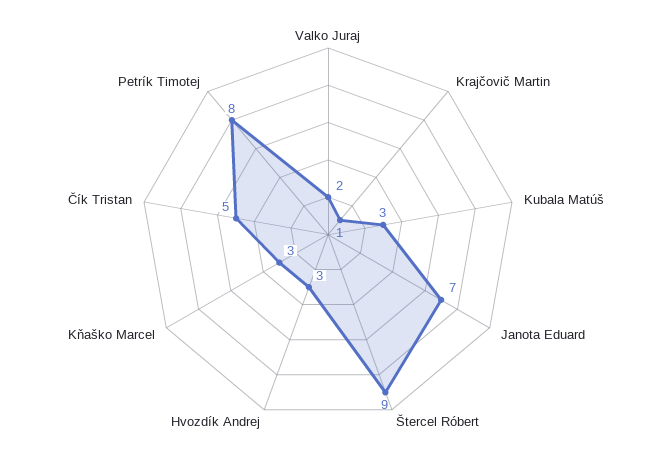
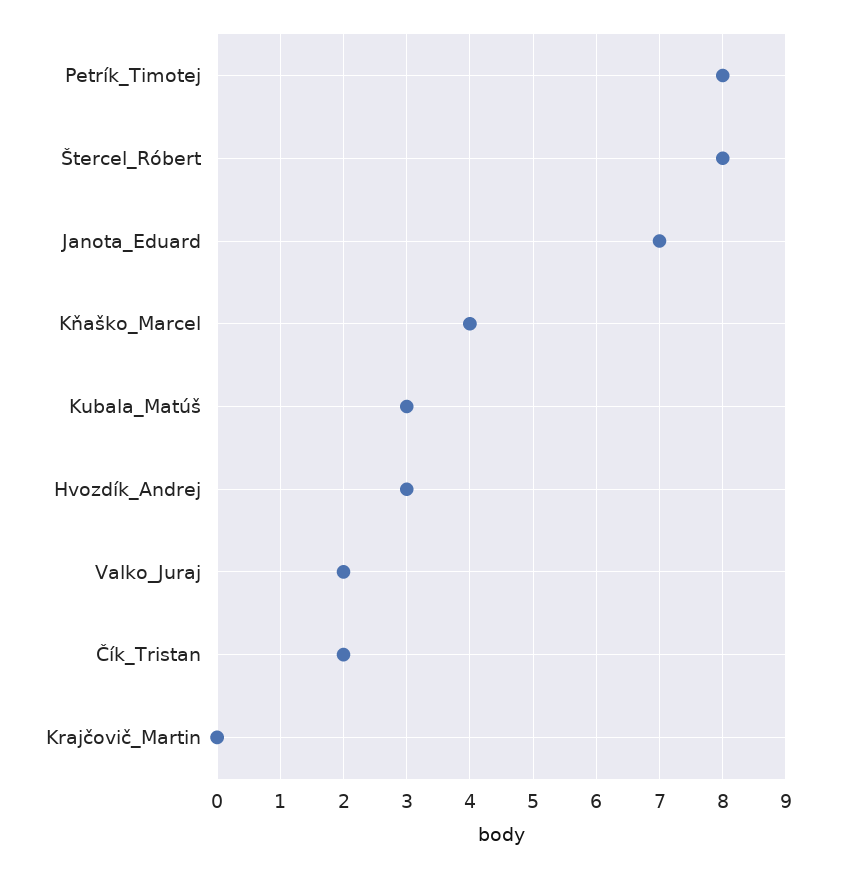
Krajčovič Martin: 1 -> 0
Štercel Róbert: 9 -> 8
Kňaško Marcel: 3 -> 4
Čík Tristan: 5 -> 2

